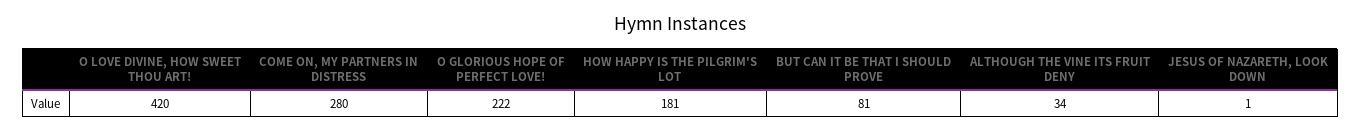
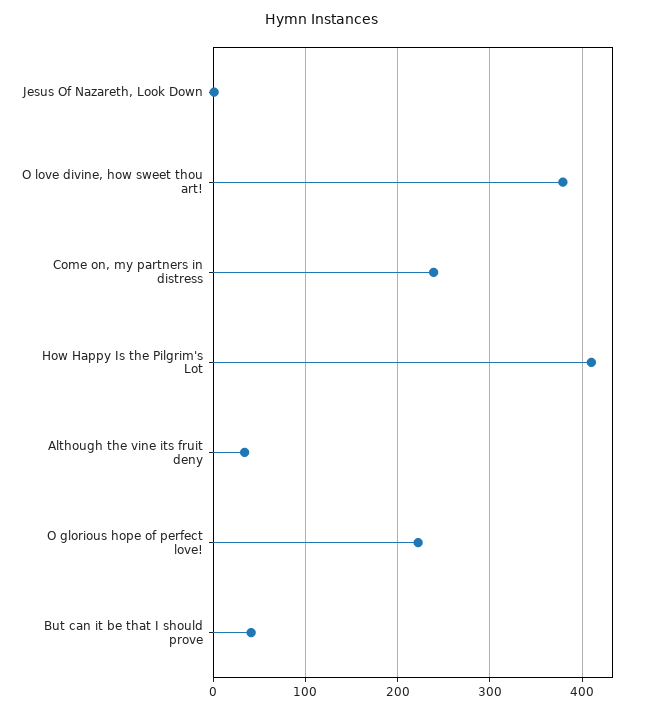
O LOVE DIVINE, HOW SWEET THOU ART!: 420 -> 380
COME ON, MY PARTNERS IN DISTRESS: 280 -> 240
HOW HAPPY IS THE PILGRIM'S LOT: 181 -> 410
BUT CAN IT BE THAT I SHOULD PROVE: 81 -> 40

